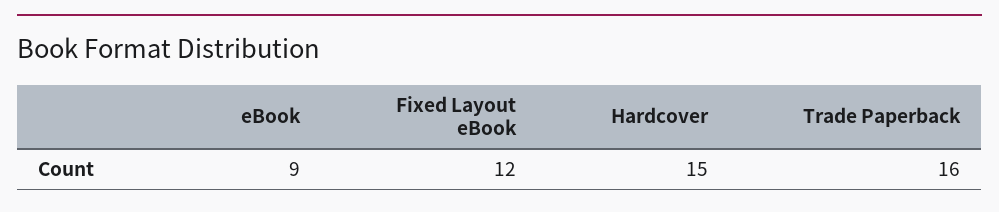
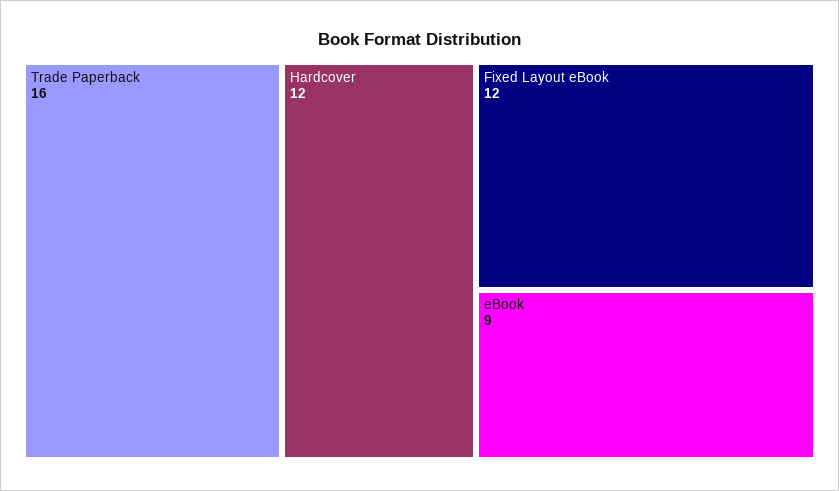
Hardcover: 15 -> 12

